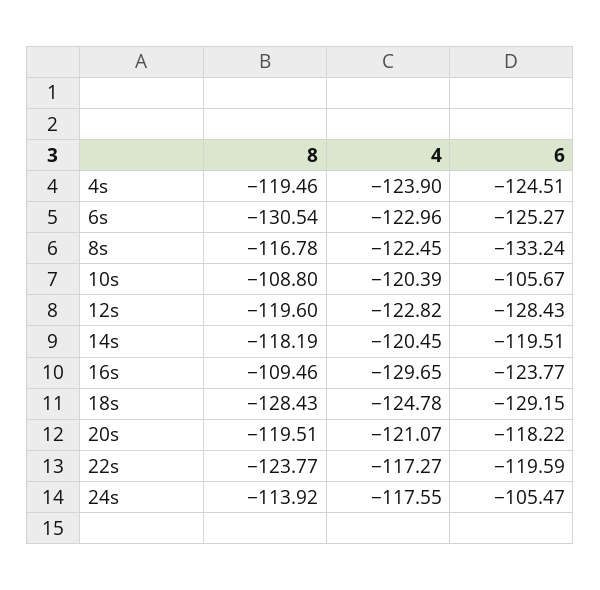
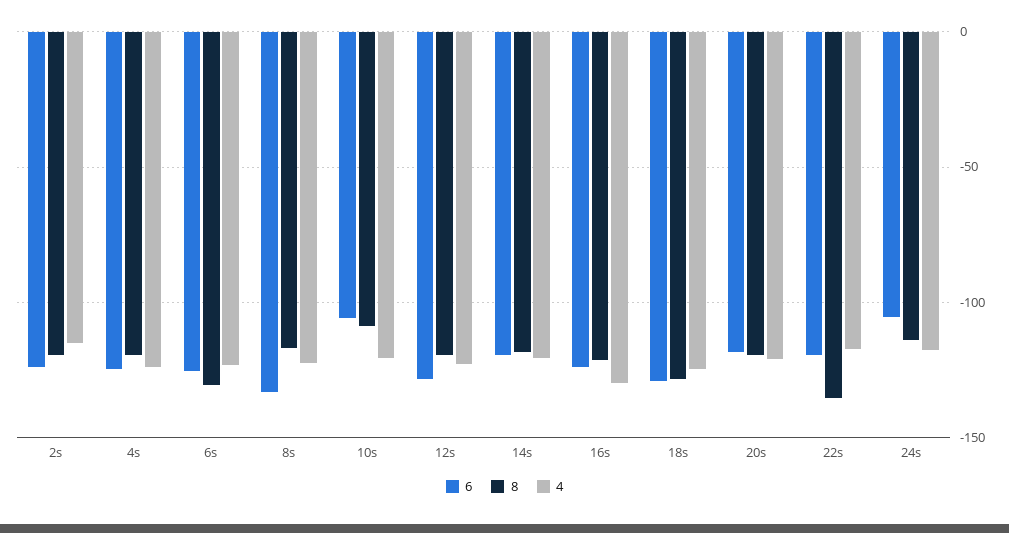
8, 16s: -109.46 -> -120
8, 22s: -123.77 -> -135
6, 2s: none -> -125
8, 2s: none -> -120
4, 2s: none -> -115

